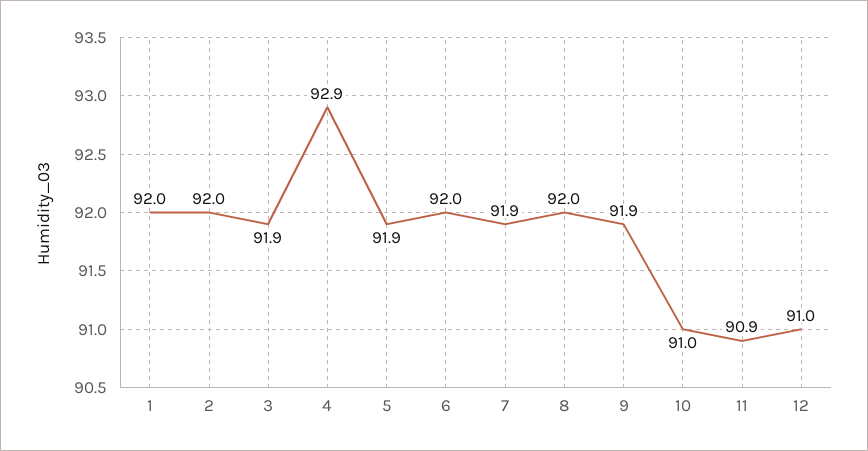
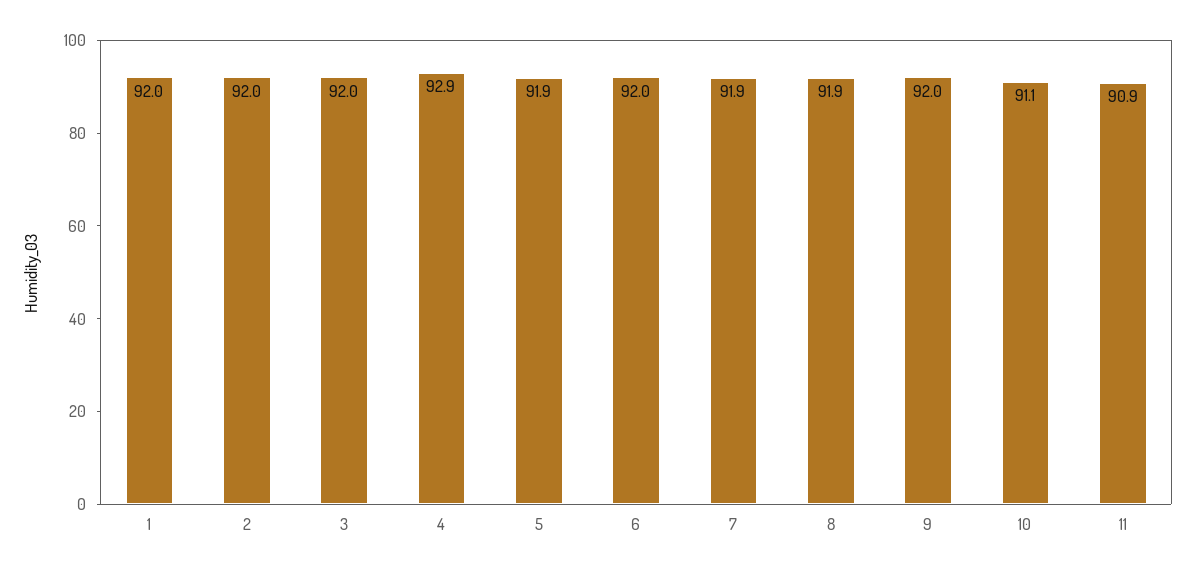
3: 91.9 -> 92
8: 92 -> 91.9
9: 91.9 -> 92
10: 91 -> 91.1
12: 91 -> none

